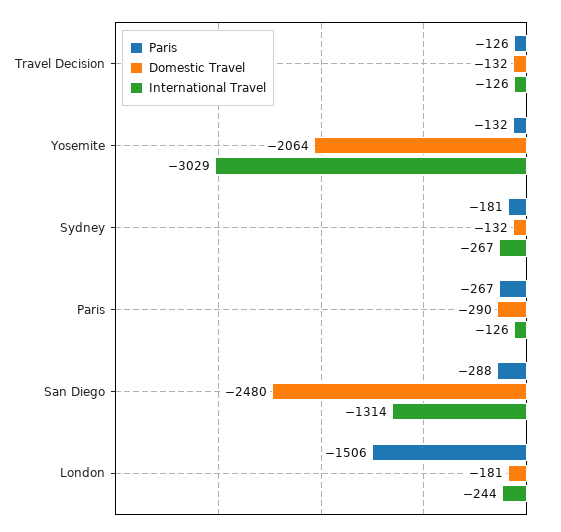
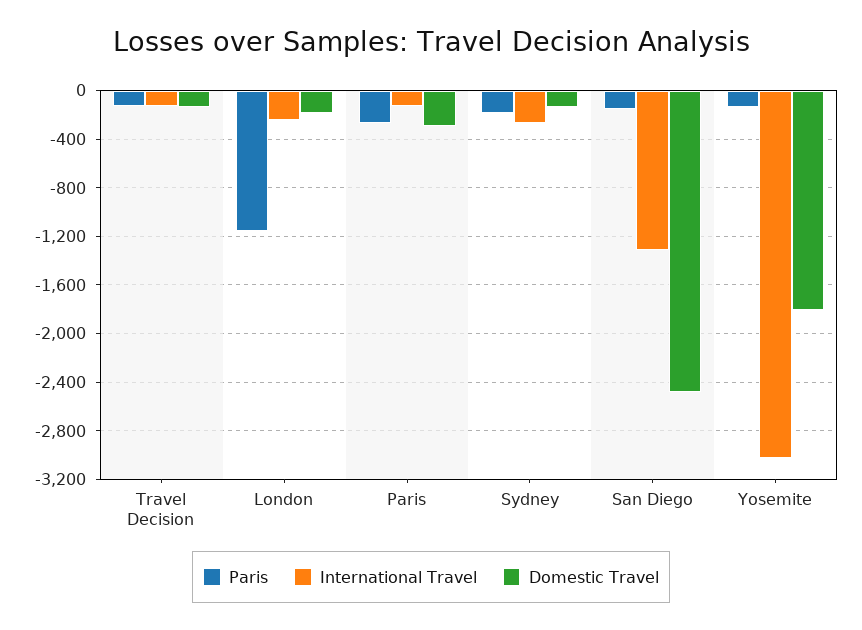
Domestic Travel, Yosemite: -2064 -> -1800
Paris, San Diego: -288 -> -150
Paris, London: -1506 -> -1150

